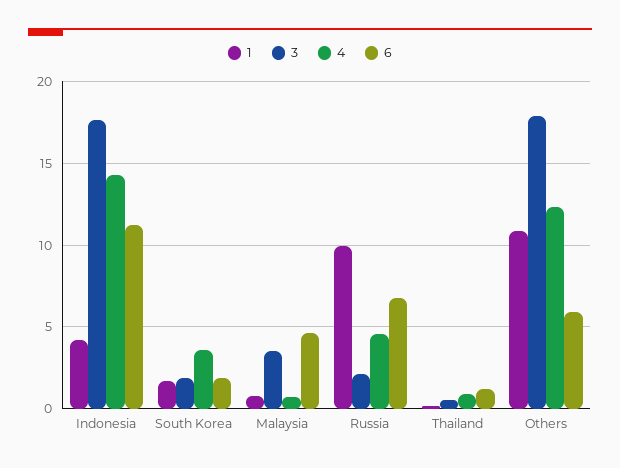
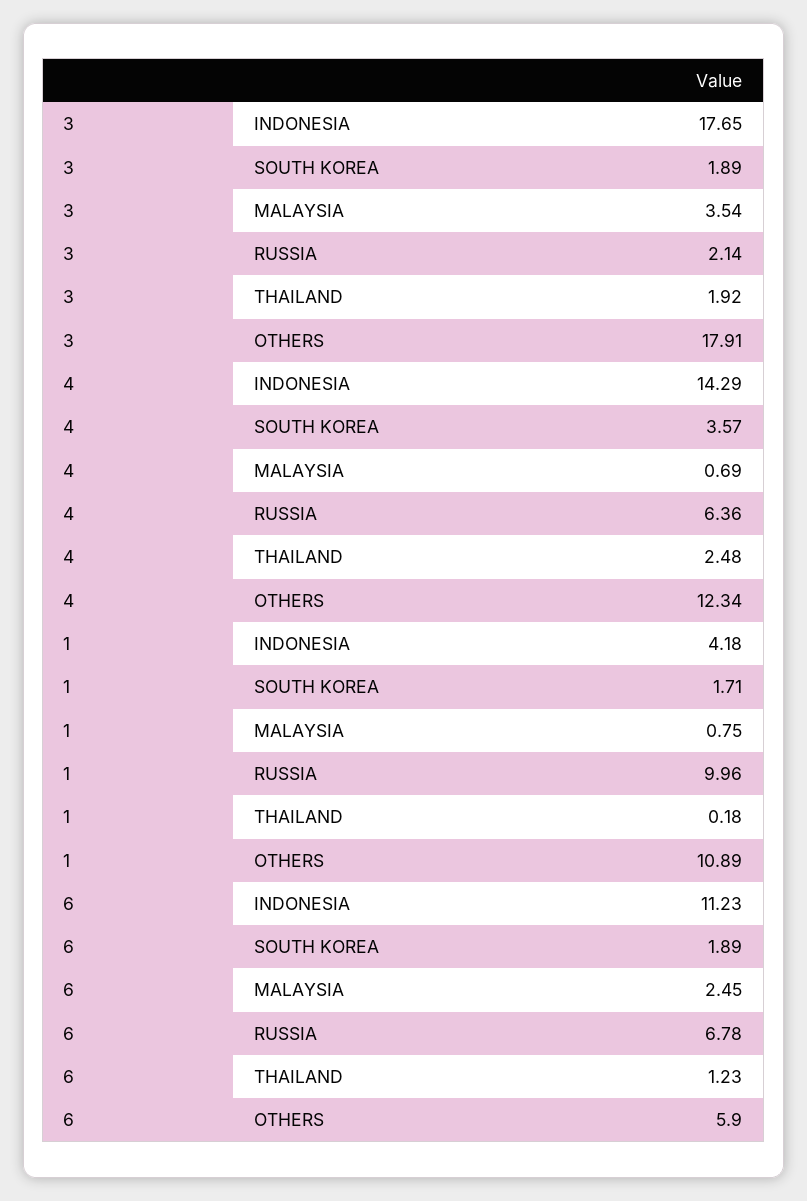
6, Malaysia: 4.5 -> 2.45
4, Russia: 4.5 -> 6.36
3, Thailand: 0.5 -> 1.92
4, Thailand: 1 -> 2.48

